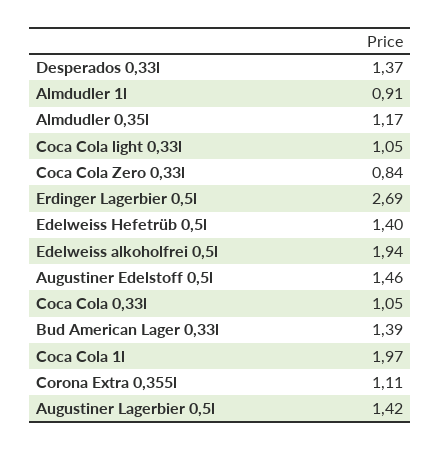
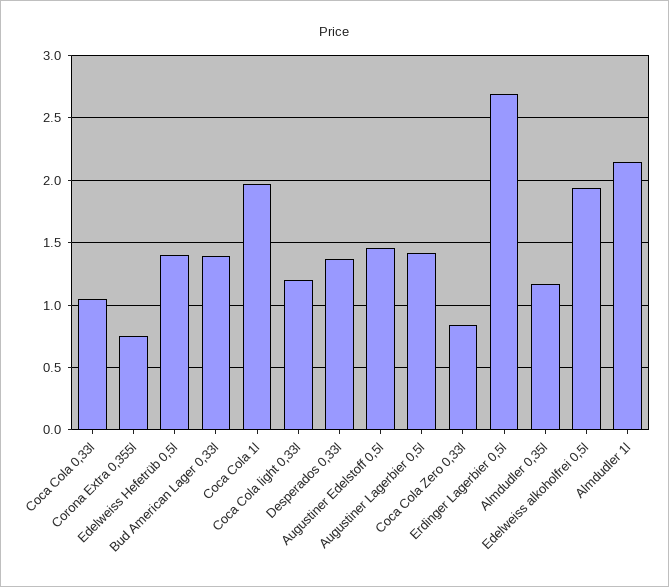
Almdudler 1l: 0.91 -> 2.15
Coca Cola light 0,33l: 1.05 -> 1.2
Corona Extra 0,355l: 1.11 -> 0.75

